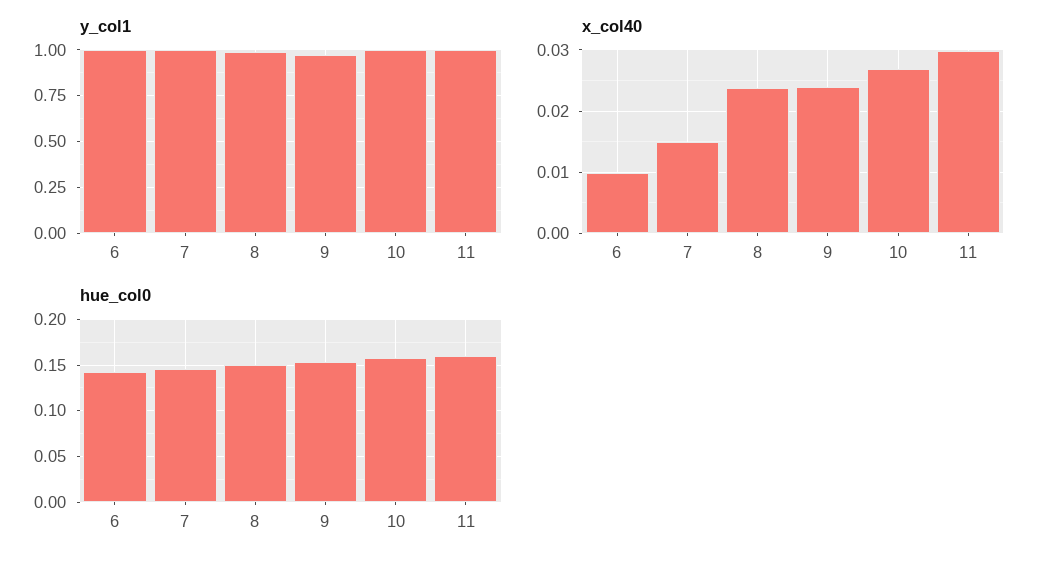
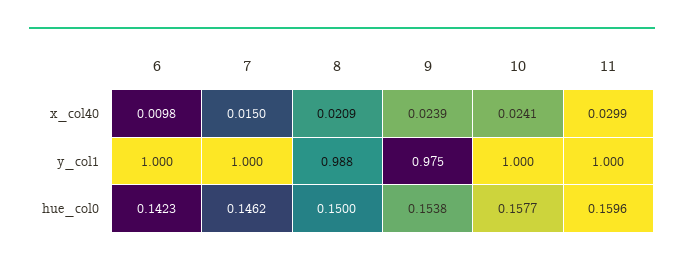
x_col40, 8: 0.024 -> 0.0209
x_col40, 10: 0.027 -> 0.0241

